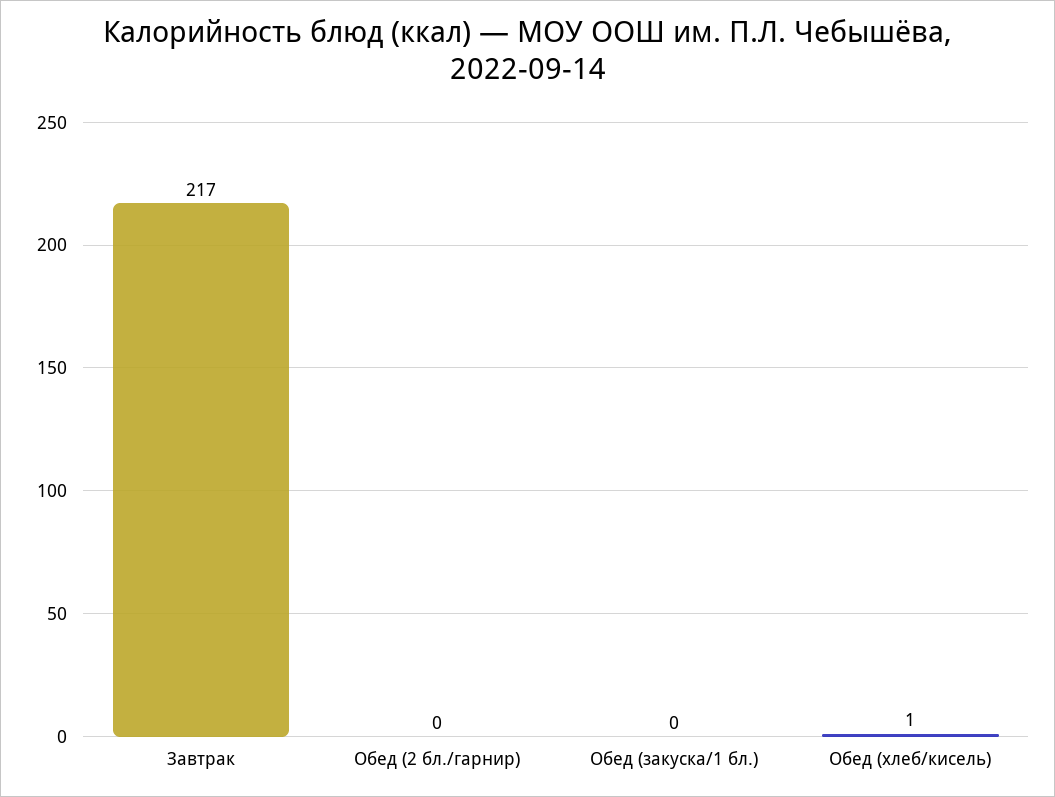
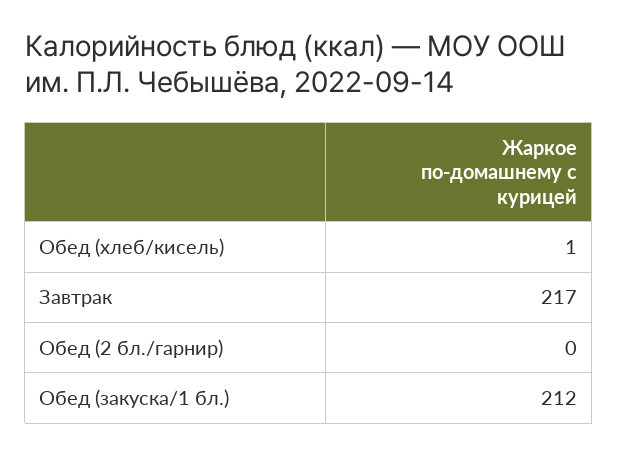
Обед (закуска/1 бл.): 0 -> 212

